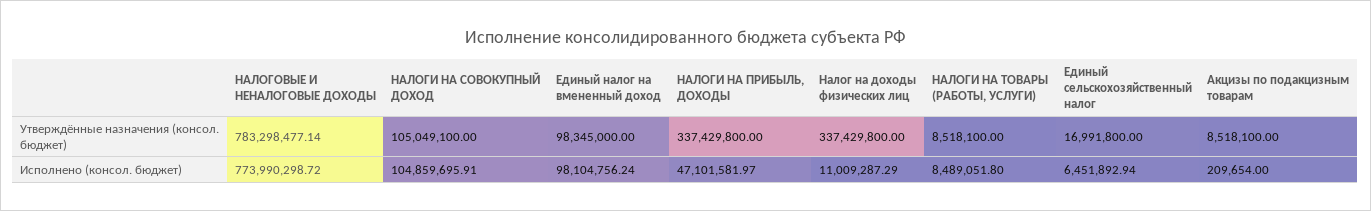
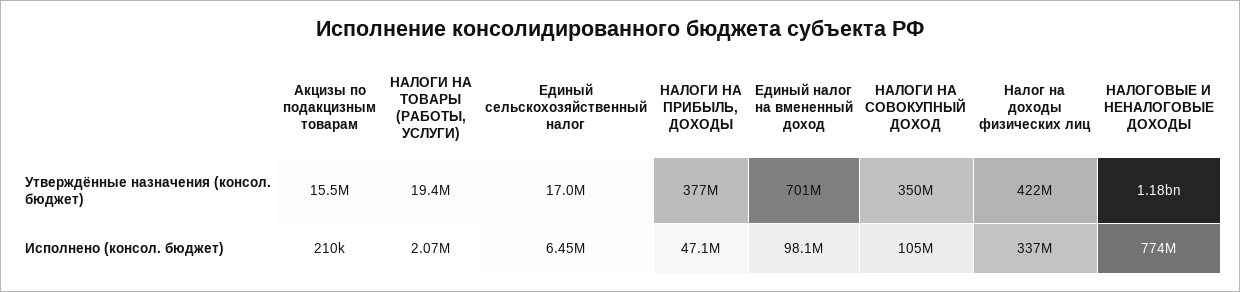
НАЛОГОВЫЕ И НЕНАЛОГОВЫЕ ДОХОДЫ, Утверждённые назначения (консол. бюджет): 783298477.14 -> 1180000000
НАЛОГИ НА СОВОКУПНЫЙ ДОХОД, Утверждённые назначения (консол. бюджет): 105049100 -> 350000000
Единый налог на вмененный доход, Утверждённые назначения (консол. бюджет): 98345000 -> 701000000
НАЛОГИ НА ПРИБЫЛЬ, ДОХОДЫ, Утверждённые назначения (консол. бюджет): 337429800 -> 377000000
Налог на доходы физических лиц, Утверждённые назначения (консол. бюджет): 337429800 -> 422000000
НАЛОГИ НА ТОВАРЫ (РАБОТЫ, УСЛУГИ), Утверждённые назначения (консол. бюджет): 8518100 -> 19400000
Акцизы по подакцизным товарам, Утверждённые назначения (консол. бюджет): 8518100 -> 15500000
Налог на доходы физических лиц, Исполнено (консол. бюджет): 11009287.29 -> 337000000
НАЛОГИ НА ТОВАРЫ (РАБОТЫ, УСЛУГИ), Исполнено (консол. бюджет): 8489051.8 -> 2070000

